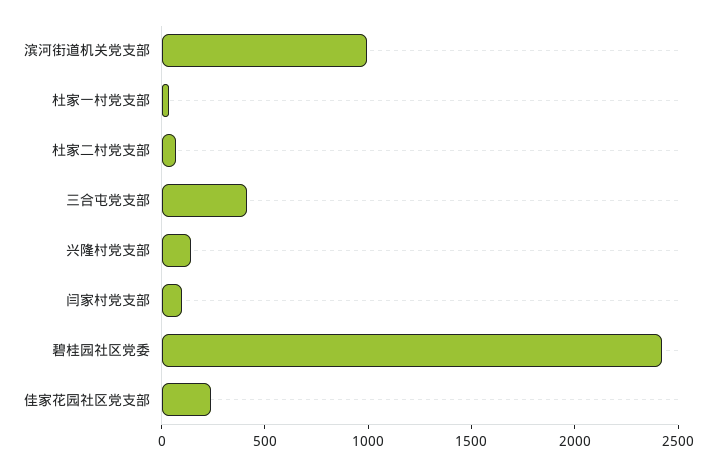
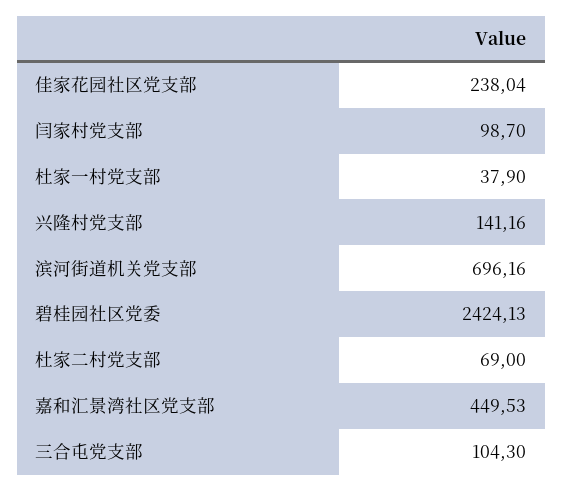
滨河街道机关党支部: 1000 -> 696.16
三合屯党支部: 400 -> 104.3
嘉和汇景湾社区党支部: none -> 449.53

